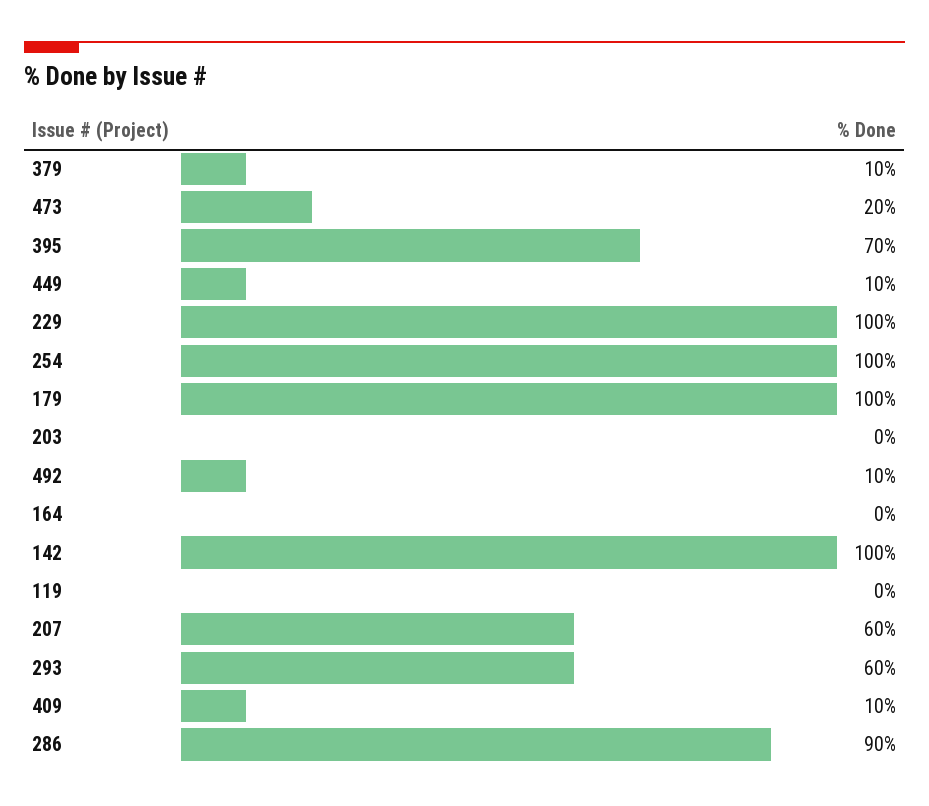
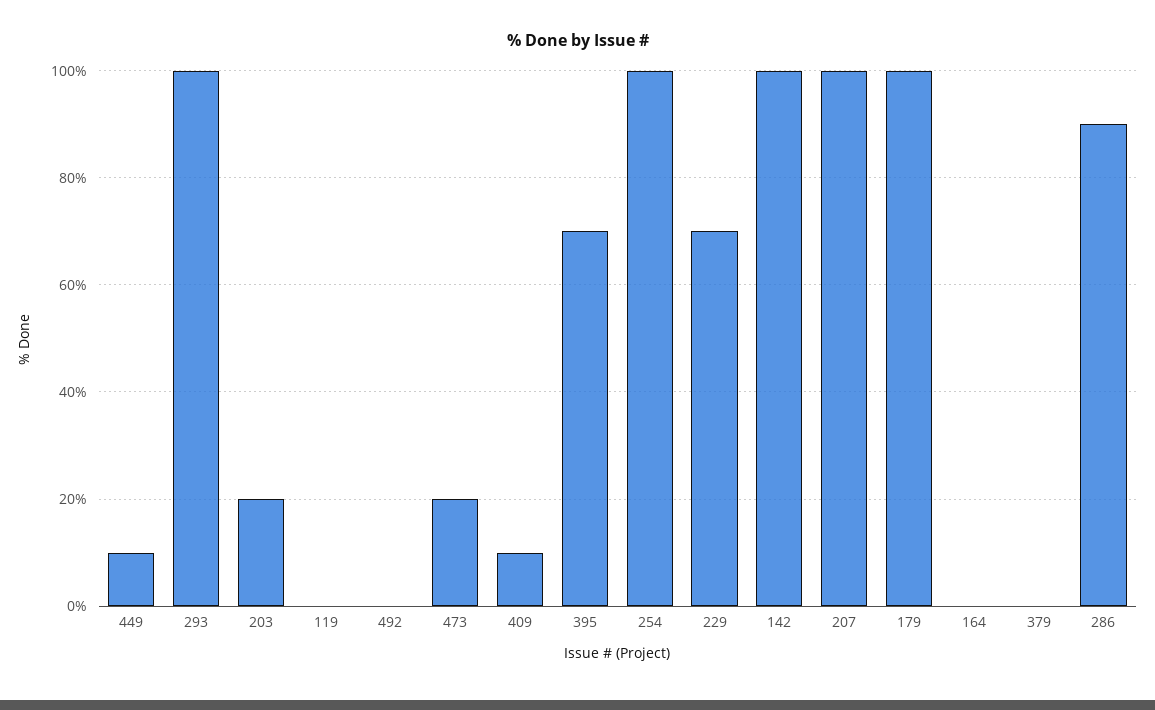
379: 10 -> 0
229: 100 -> 70
203: 0 -> 20
492: 10 -> 0
207: 60 -> 100
293: 60 -> 100

